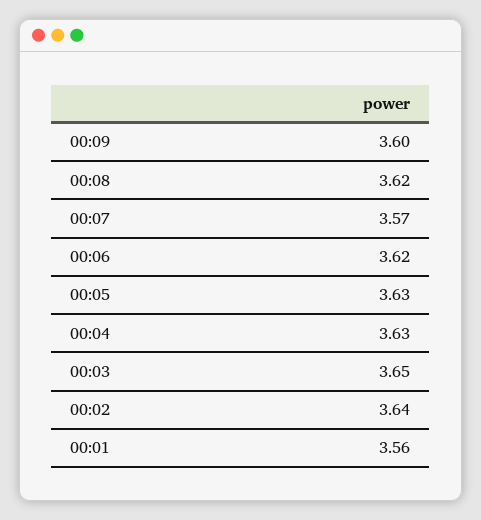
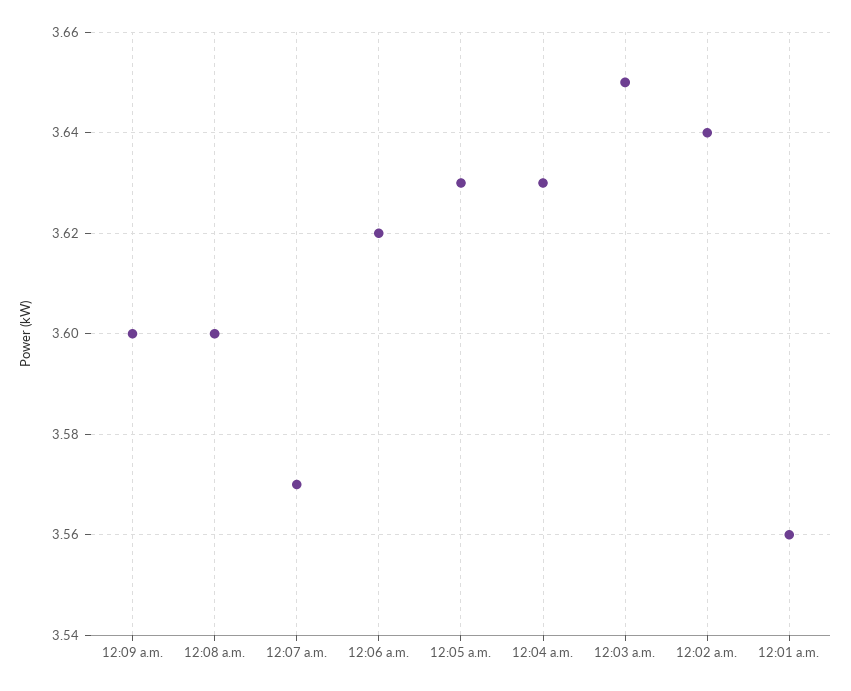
00:08: 3.62 -> 3.6

